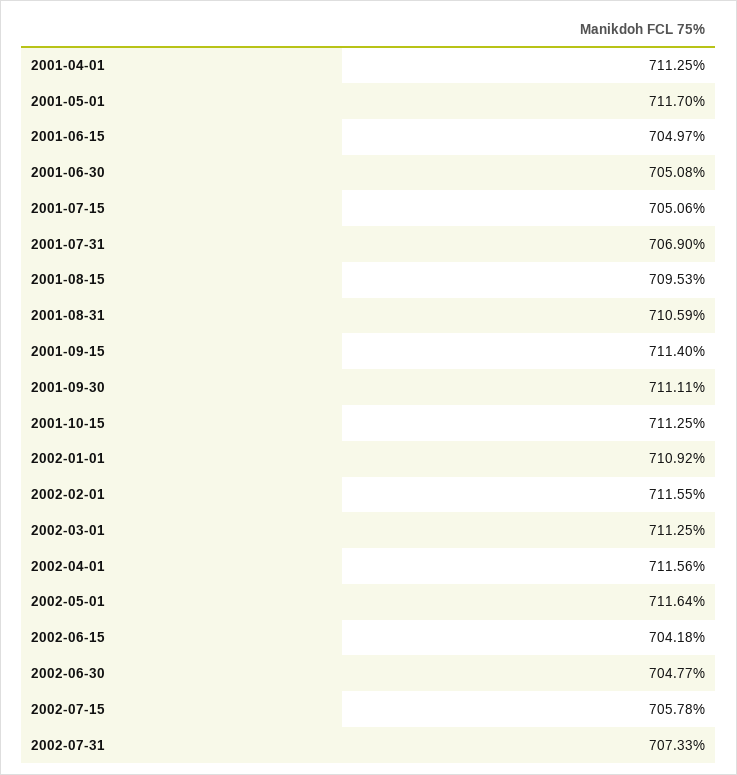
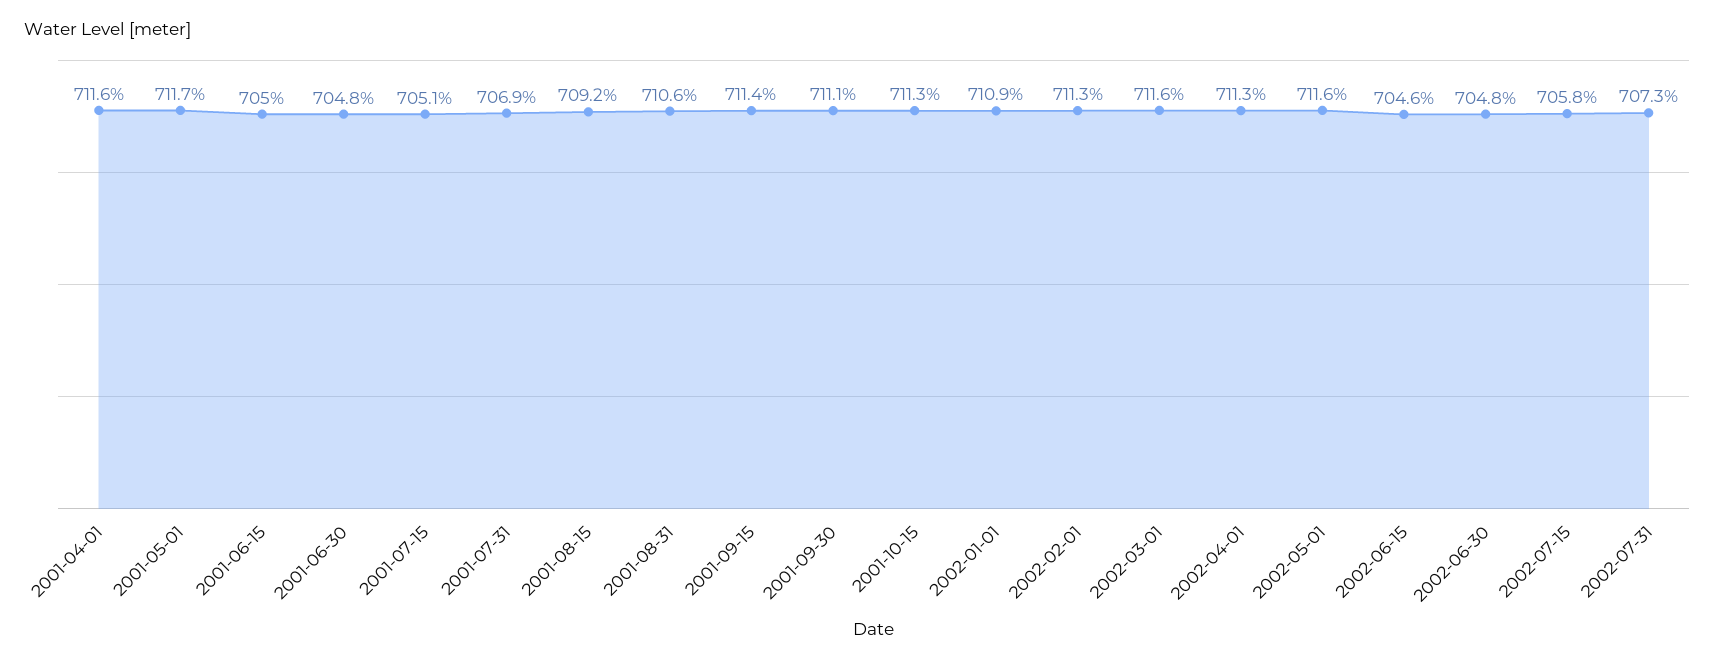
2001-04-01: 711.25 -> 711.6
2001-06-30: 705.08 -> 704.8
2001-08-15: 709.53 -> 709.2
2002-02-01: 711.55 -> 711.3
2002-03-01: 711.25 -> 711.6
2002-04-01: 711.56 -> 711.3
2002-06-15: 704.18 -> 704.6

